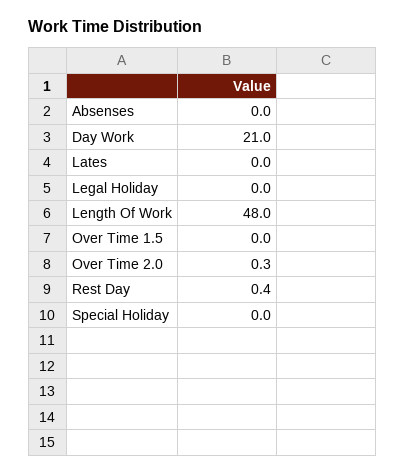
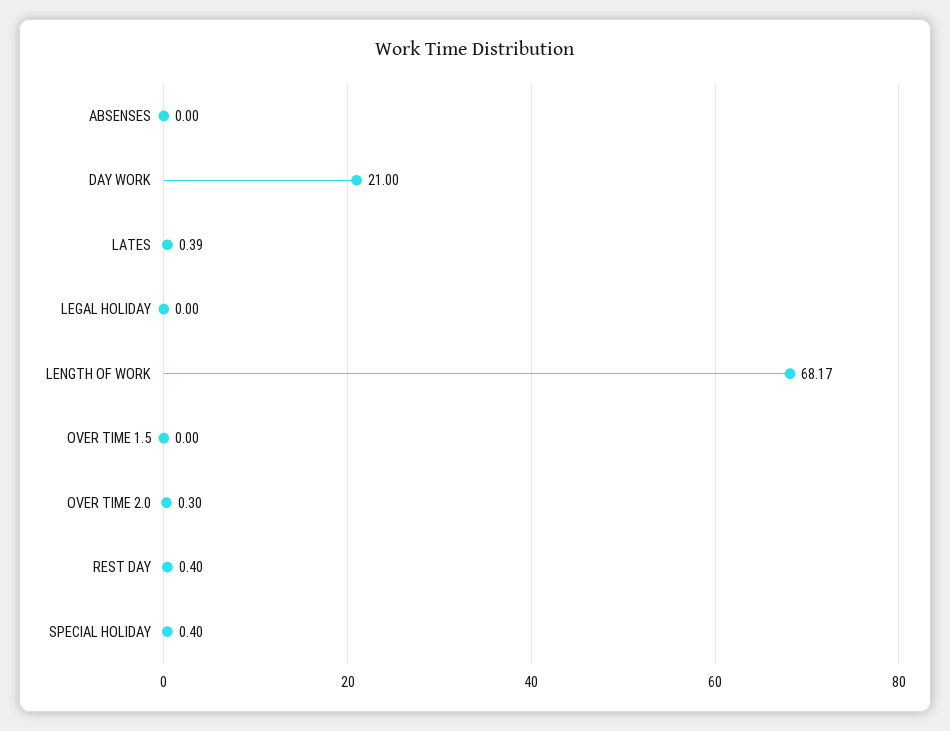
Lates: 0 -> 0.39
Length Of Work: 48 -> 68.17
Special Holiday: 0 -> 0.4

